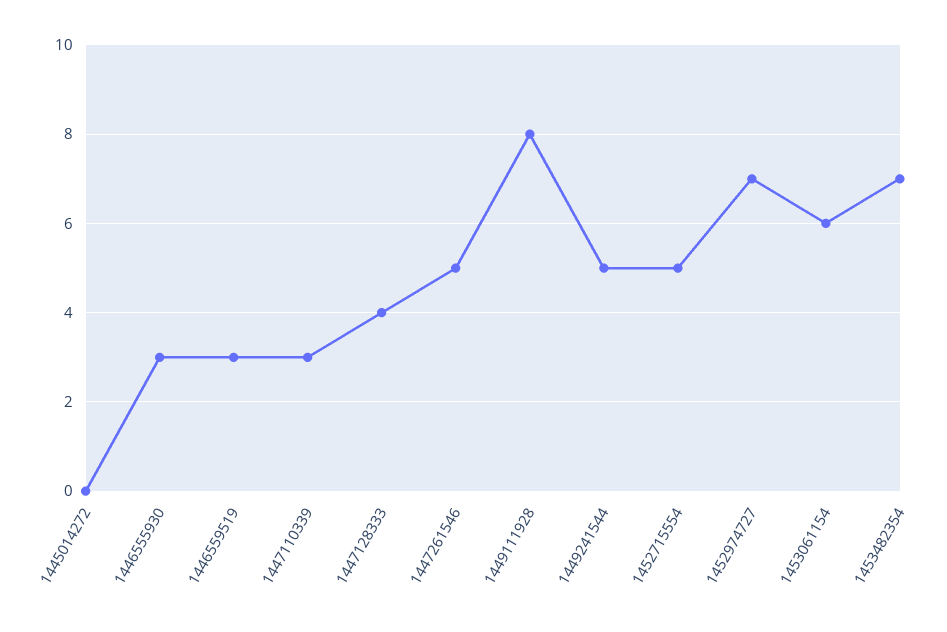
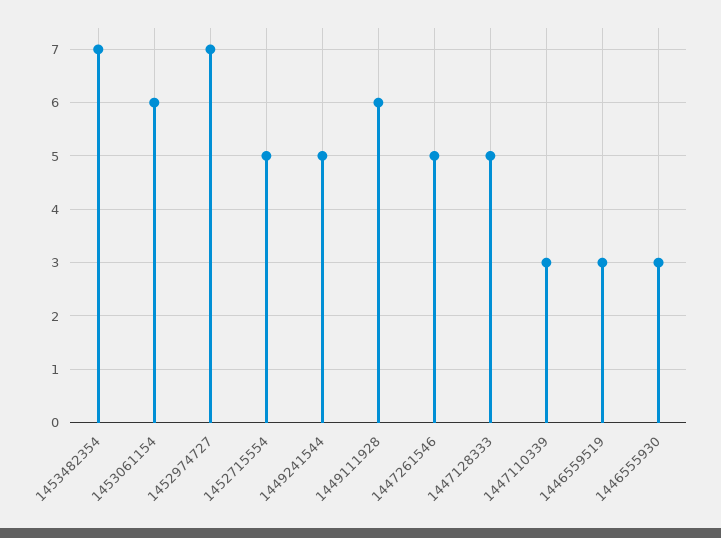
1445014272: 0 -> none
1447128333: 4 -> 5
1449111928: 8 -> 6

